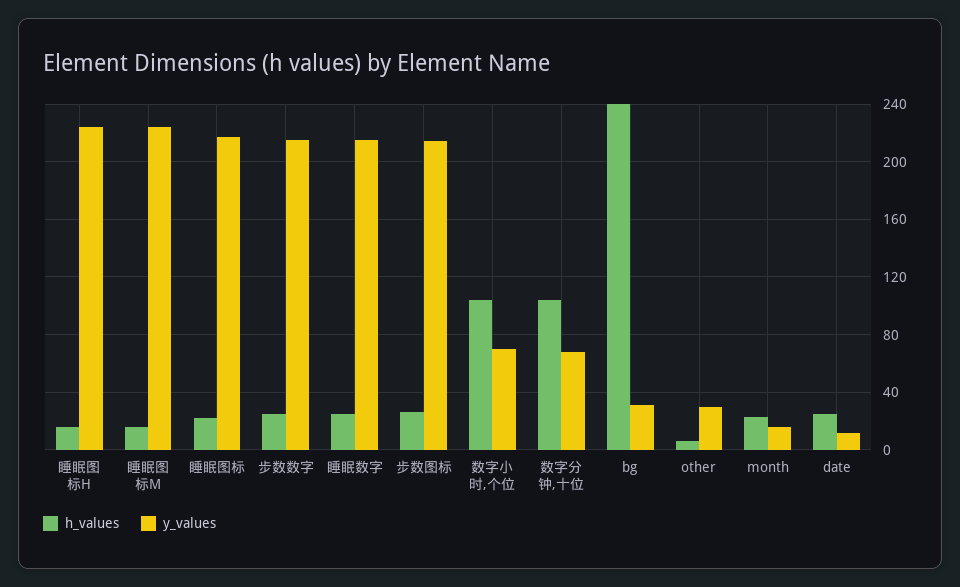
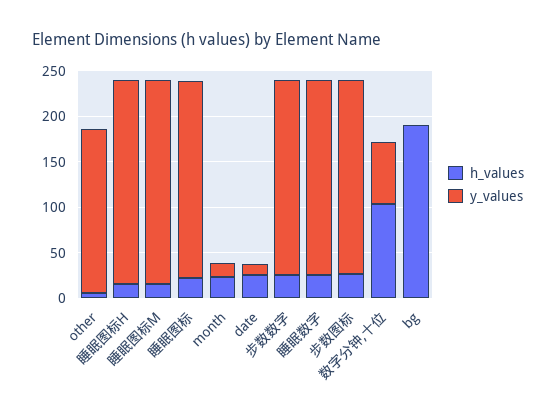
h_values, 数字小时,个位: 105 -> none
y_values, 数字小时,个位: 70 -> none
h_values, bg: 240 -> 190
y_values, bg: 30 -> 0
y_values, other: 30 -> 180

